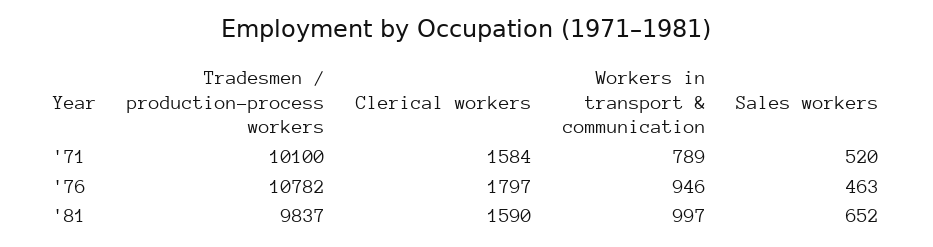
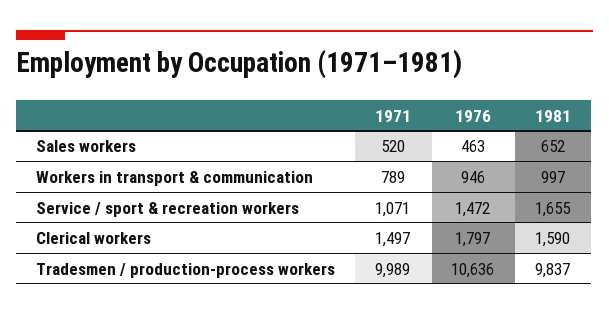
Tradesmen / production-process workers, '71: 10100 -> 9989
Clerical workers, '71: 1584 -> 1497
Tradesmen / production-process workers, '76: 10782 -> 10636
Service / sport & recreation workers, '71: none -> 1071
Service / sport & recreation workers, '76: none -> 1472
Service / sport & recreation workers, '81: none -> 1655

